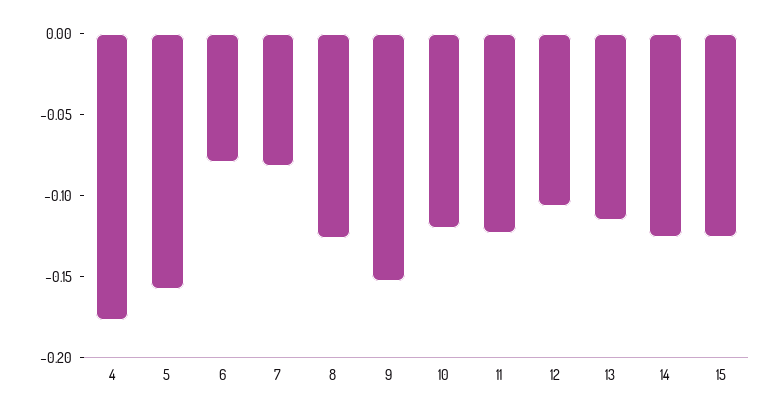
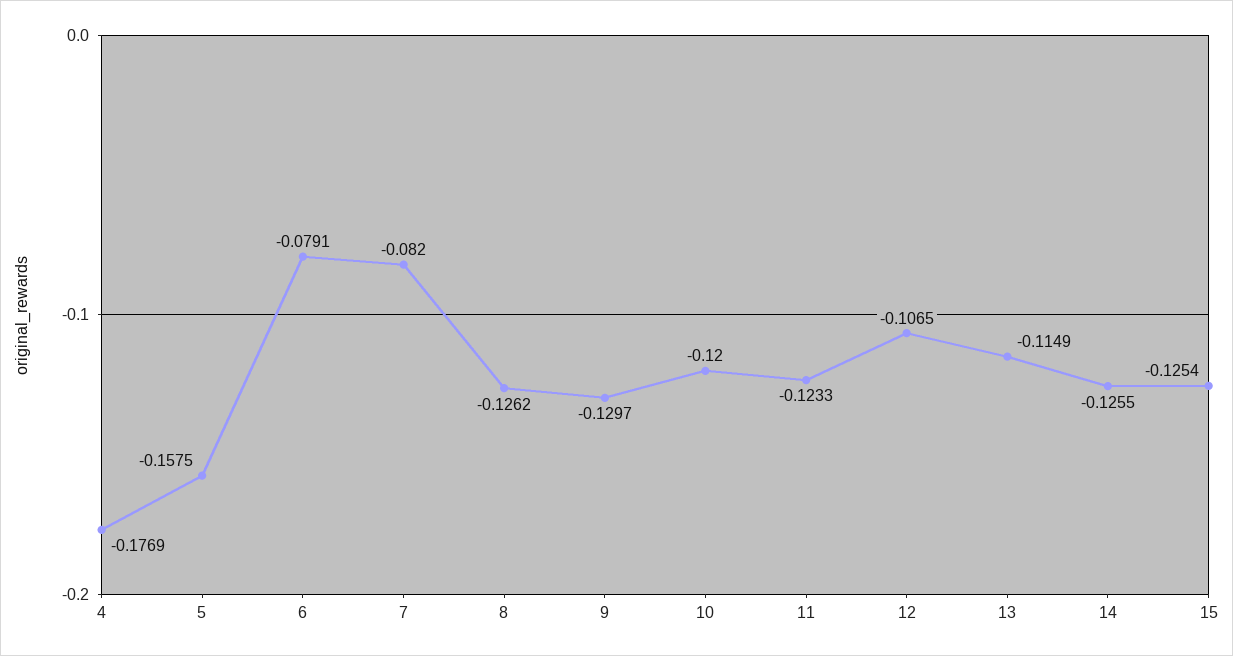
9: -0.15 -> -0.1297

